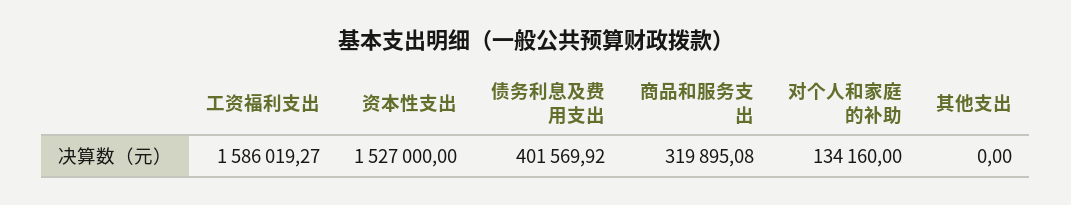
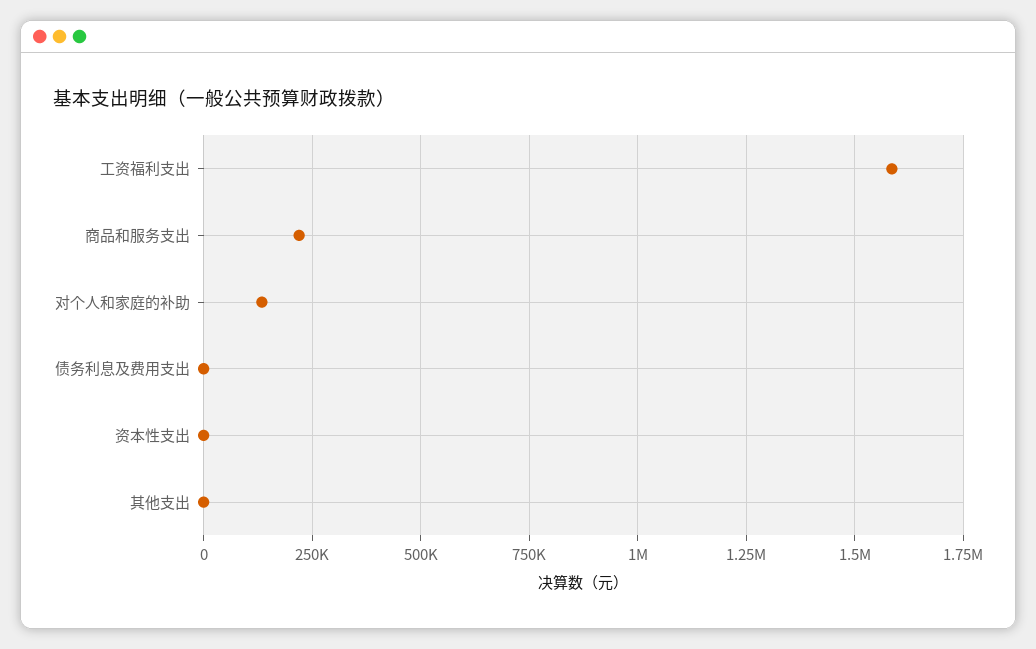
资本性支出: 1527000 -> 0
债务利息及费用支出: 401569.92 -> 0
商品和服务支出: 319895.08 -> 225000

